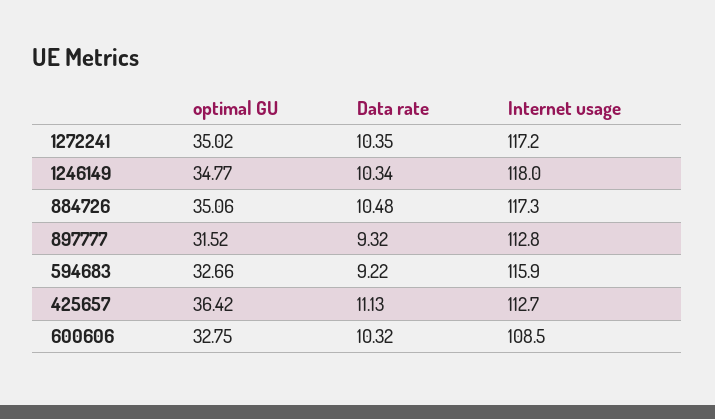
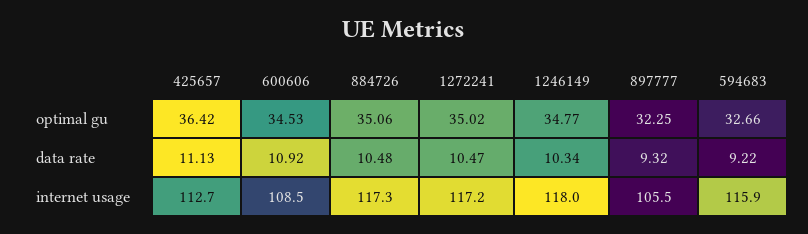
Data rate, 1272241: 10.35 -> 10.47
optimal GU, 897777: 31.52 -> 32.25
Internet usage, 897777: 112.8 -> 105.5
optimal GU, 600606: 32.75 -> 34.53
Data rate, 600606: 10.32 -> 10.92

